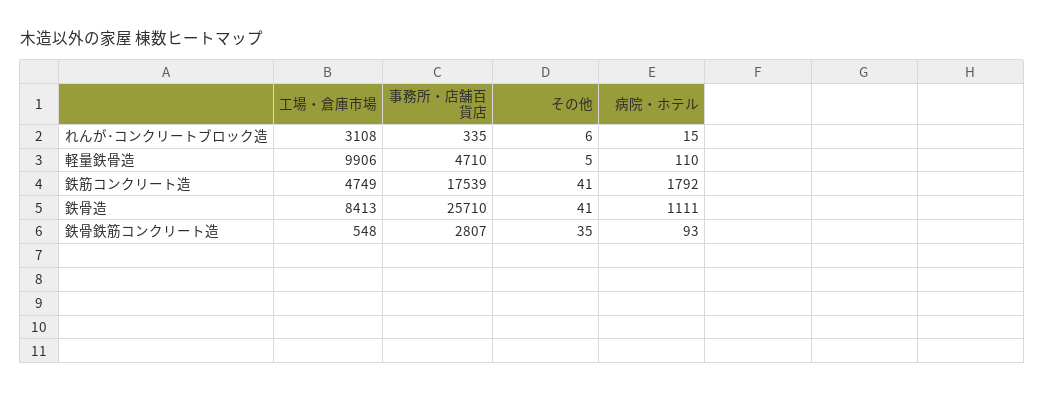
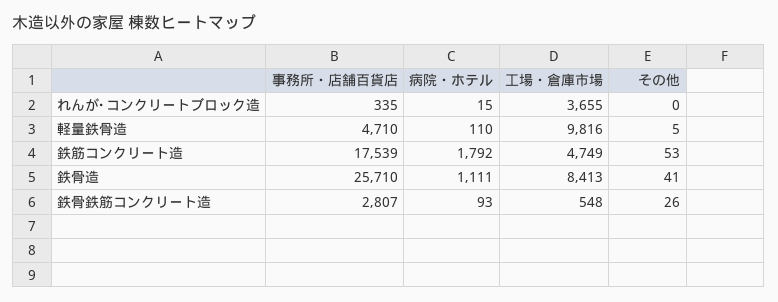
工場・倉庫市場, れんが･コンクリートブロック造: 3108 -> 3655
その他, れんが･コンクリートブロック造: 6 -> 0
工場・倉庫市場, 軽量鉄骨造: 9906 -> 9816
その他, 鉄筋コンクリート造: 41 -> 53
その他, 鉄骨鉄筋コンクリート造: 35 -> 26

